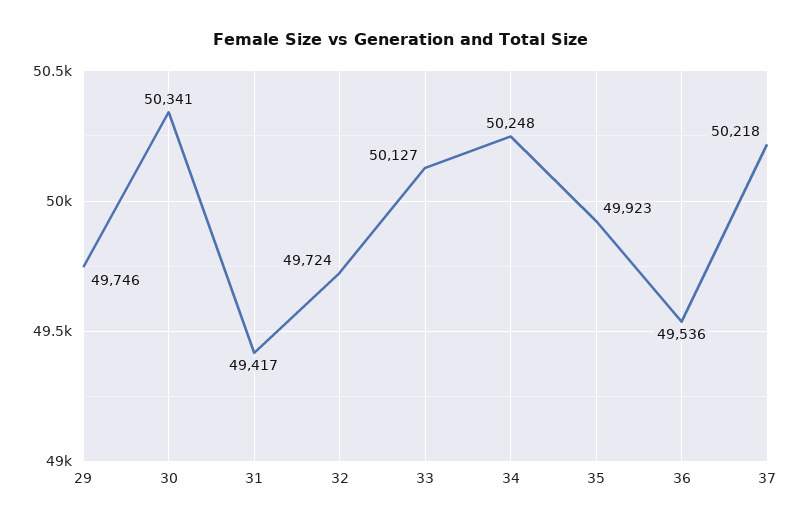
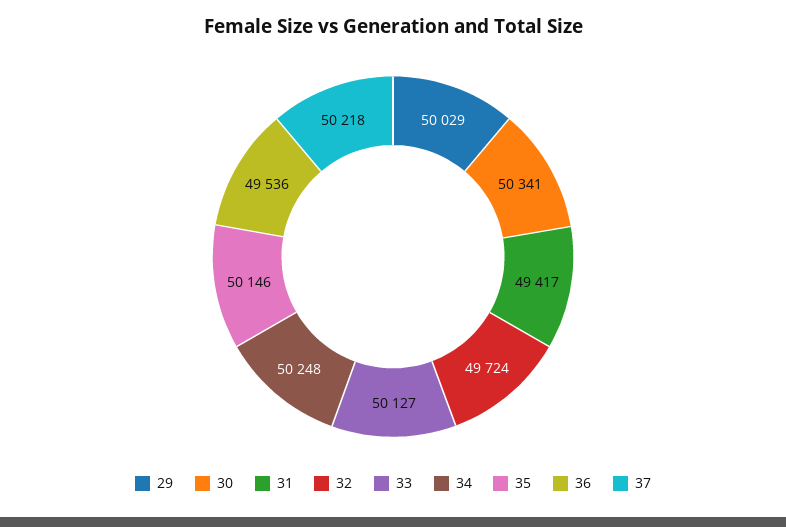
29: 49746 -> 50029
35: 49923 -> 50146

